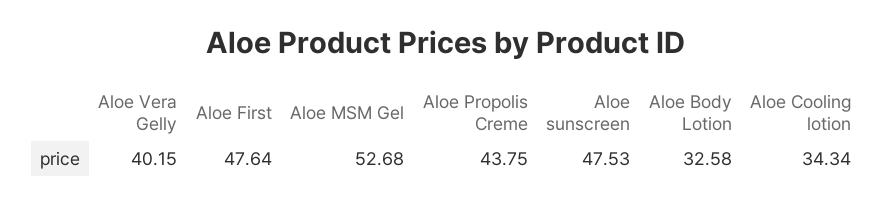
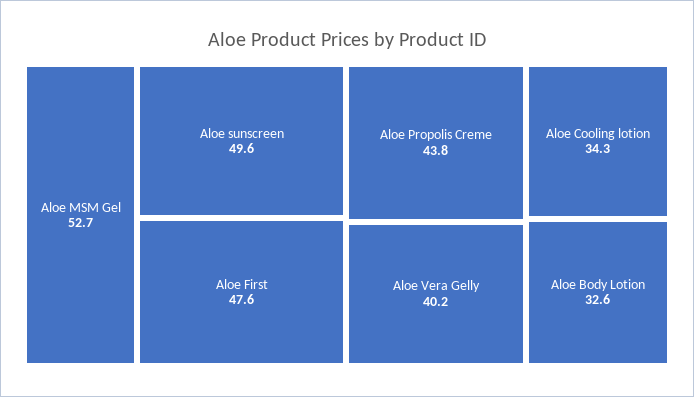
Aloe sunscreen: 47.53 -> 49.6

